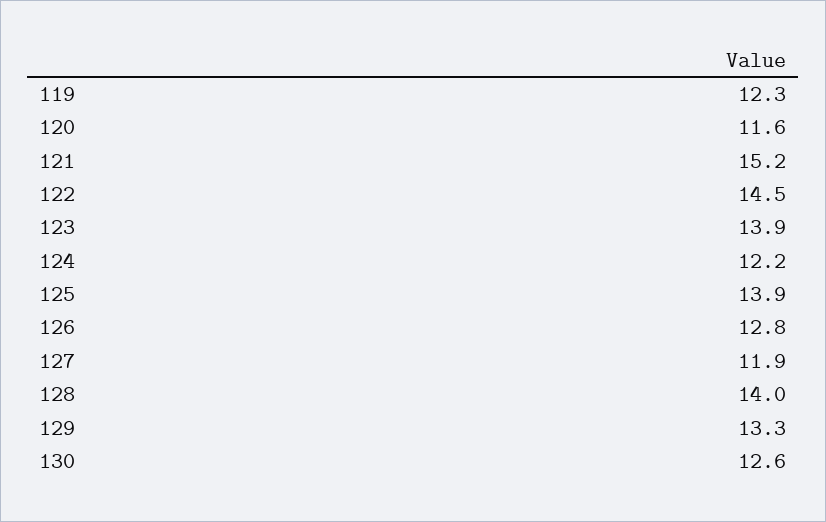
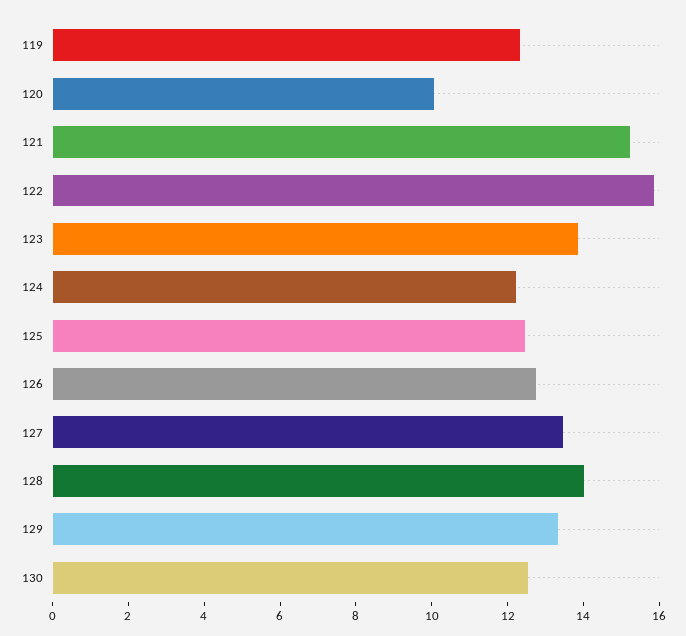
120: 11.6 -> 10
122: 14.5 -> 16
125: 13.9 -> 12.5
127: 11.9 -> 13.5

